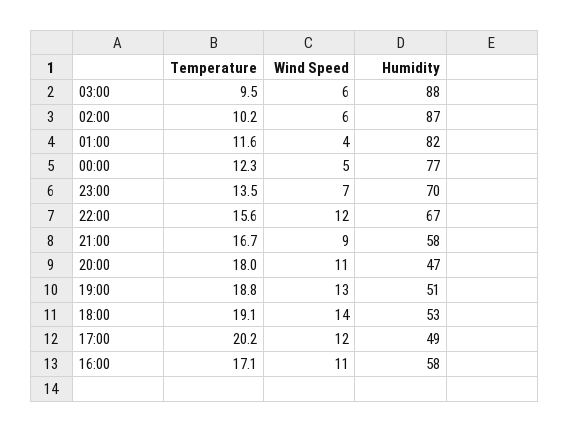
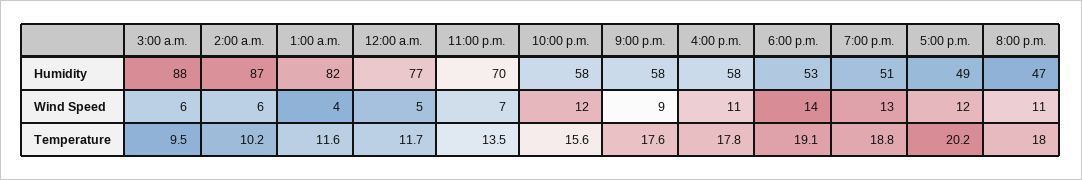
Temperature, 00:00: 12.3 -> 11.7
Humidity, 22:00: 67 -> 58
Temperature, 21:00: 16.7 -> 17.6
Temperature, 16:00: 17.1 -> 17.8

